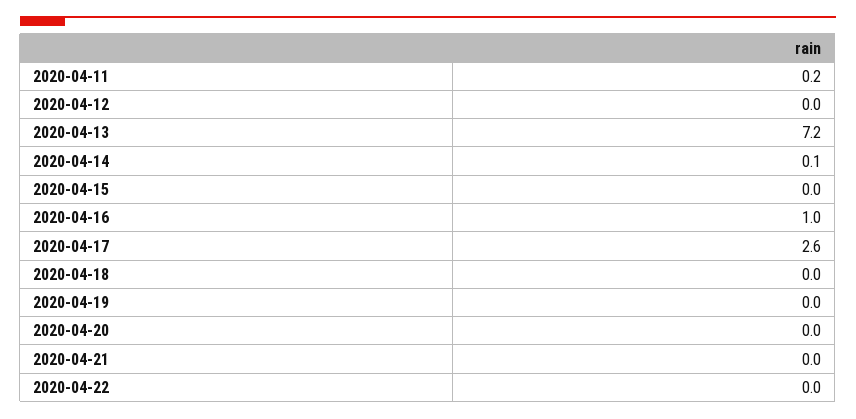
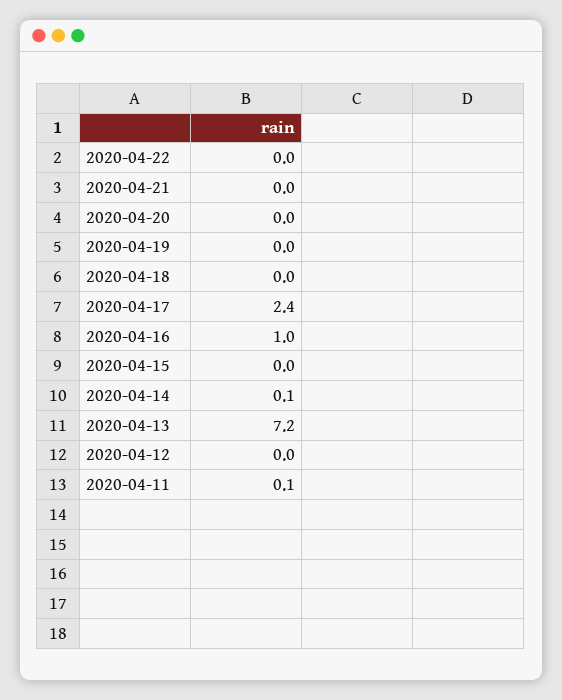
2020-04-11: 0.2 -> 0.1
2020-04-17: 2.6 -> 2.4

